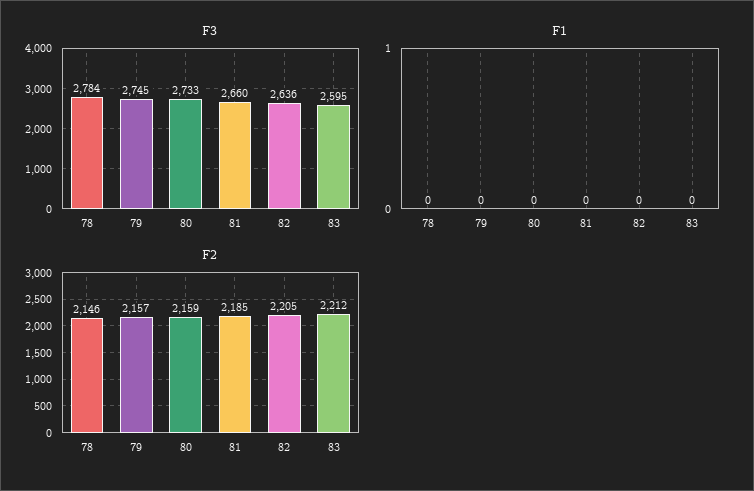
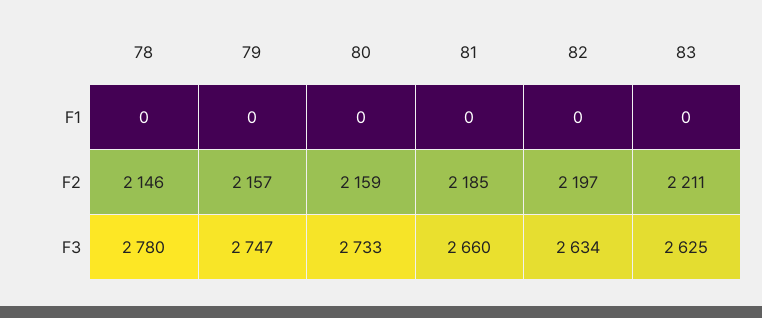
F3, 78: 2784 -> 2780
F3, 79: 2745 -> 2747
F3, 82: 2636 -> 2634
F3, 83: 2595 -> 2625
F2, 82: 2205 -> 2197
F2, 83: 2212 -> 2211

